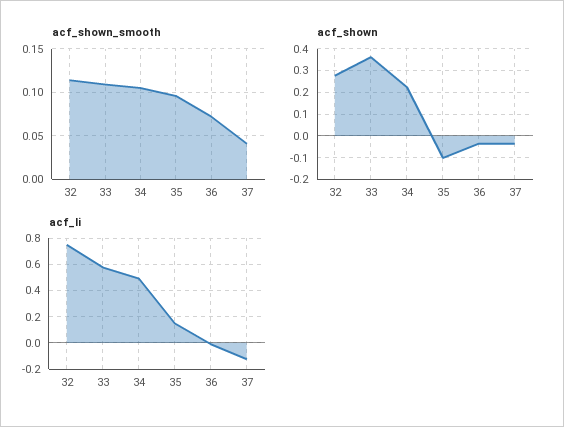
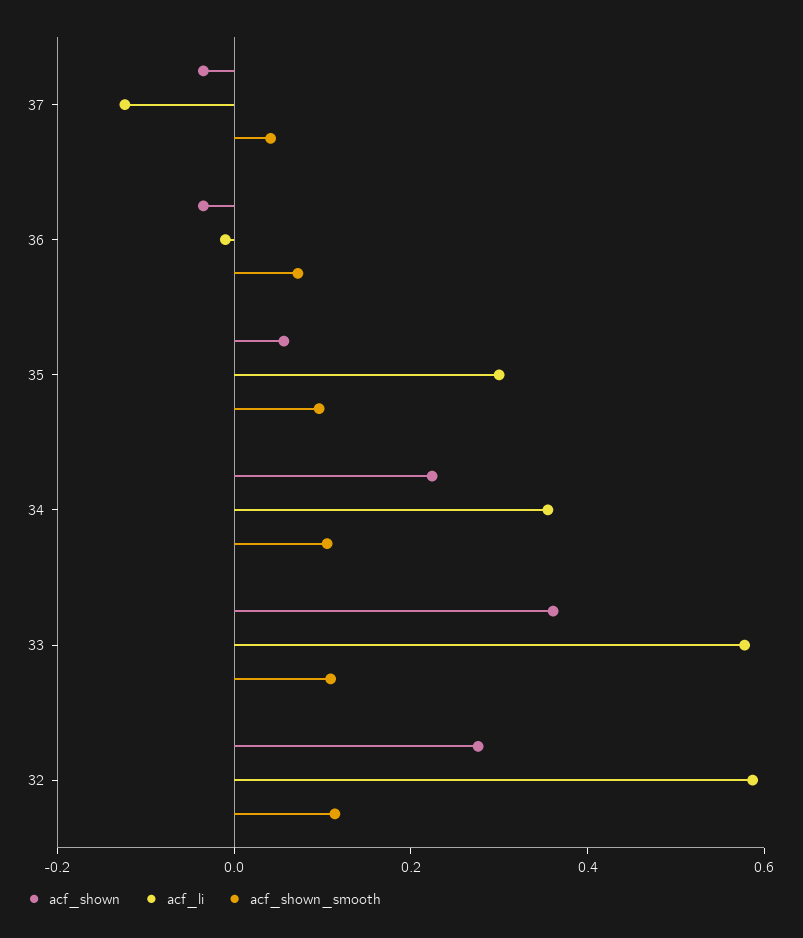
acf_shown, 35: -0.1 -> 0.05
acf_li, 32: 0.75 -> 0.6
acf_li, 34: 0.5 -> 0.35
acf_li, 35: 0.15 -> 0.3

